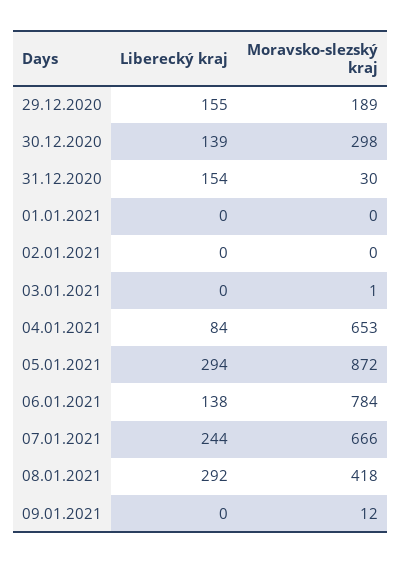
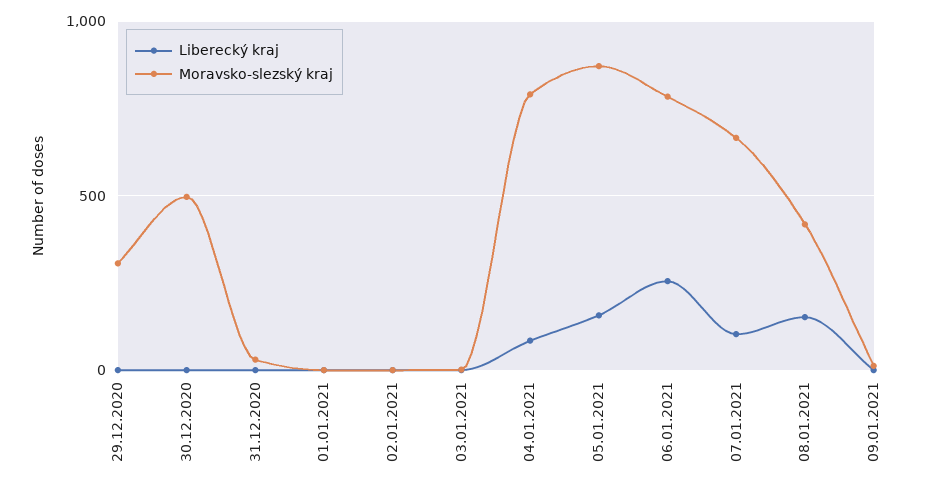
Liberecký kraj, 29.12.2020: 155 -> 0
Moravsko-slezský kraj, 29.12.2020: 189 -> 300
Liberecký kraj, 30.12.2020: 139 -> 0
Moravsko-slezský kraj, 30.12.2020: 298 -> 500
Liberecký kraj, 31.12.2020: 154 -> 0
Moravsko-slezský kraj, 04.01.2021: 653 -> 800
Liberecký kraj, 05.01.2021: 294 -> 150
Liberecký kraj, 06.01.2021: 138 -> 250
Liberecký kraj, 07.01.2021: 244 -> 100
Liberecký kraj, 08.01.2021: 292 -> 150

